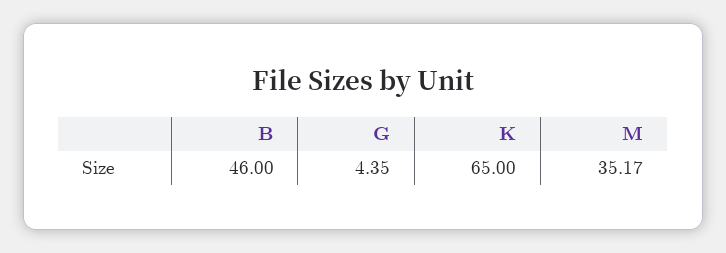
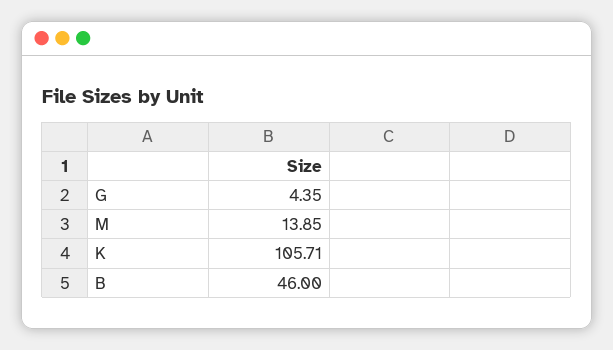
K: 65 -> 105.71
M: 35.17 -> 13.85

